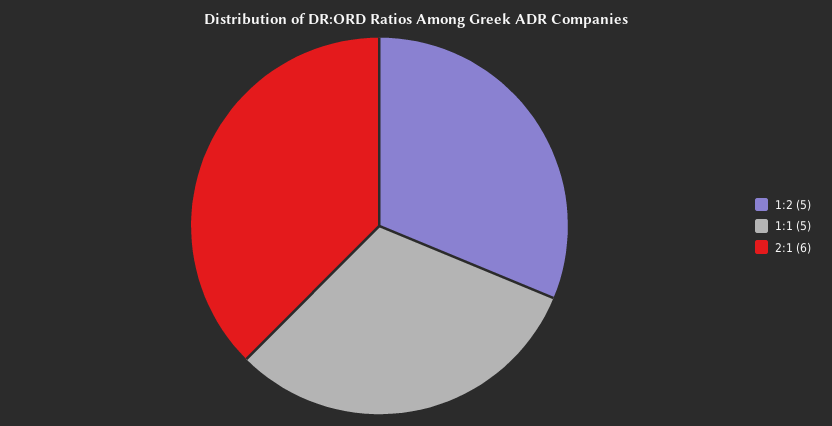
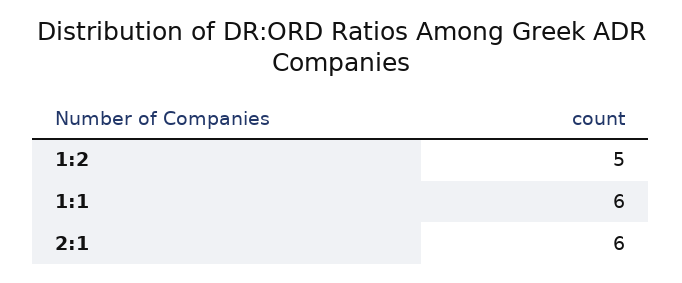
1:1: 5 -> 6

